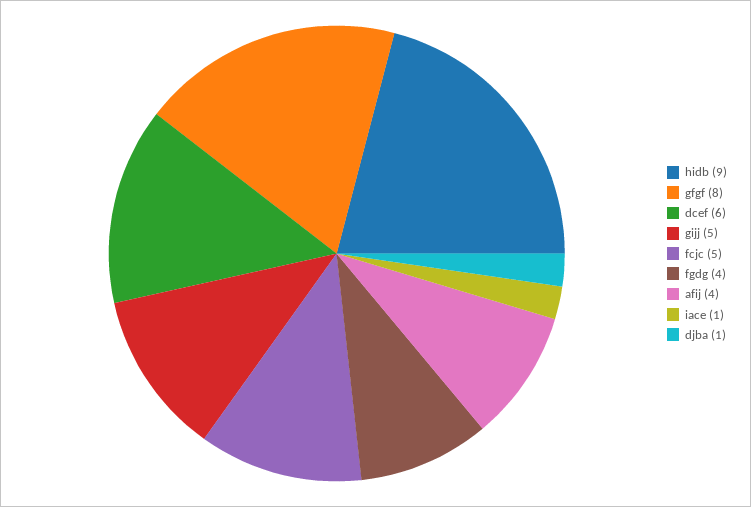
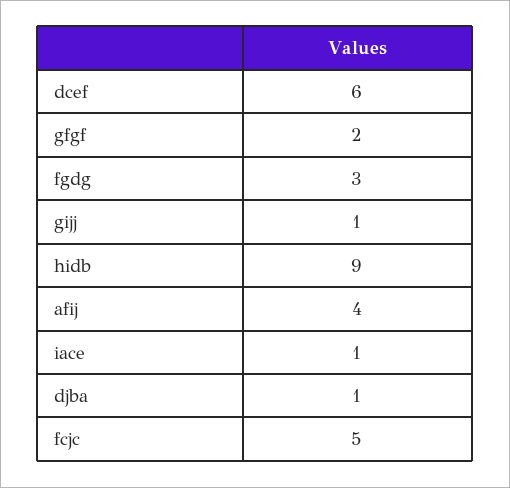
gfgf: 8 -> 2
gijj: 5 -> 1
fgdg: 4 -> 3

